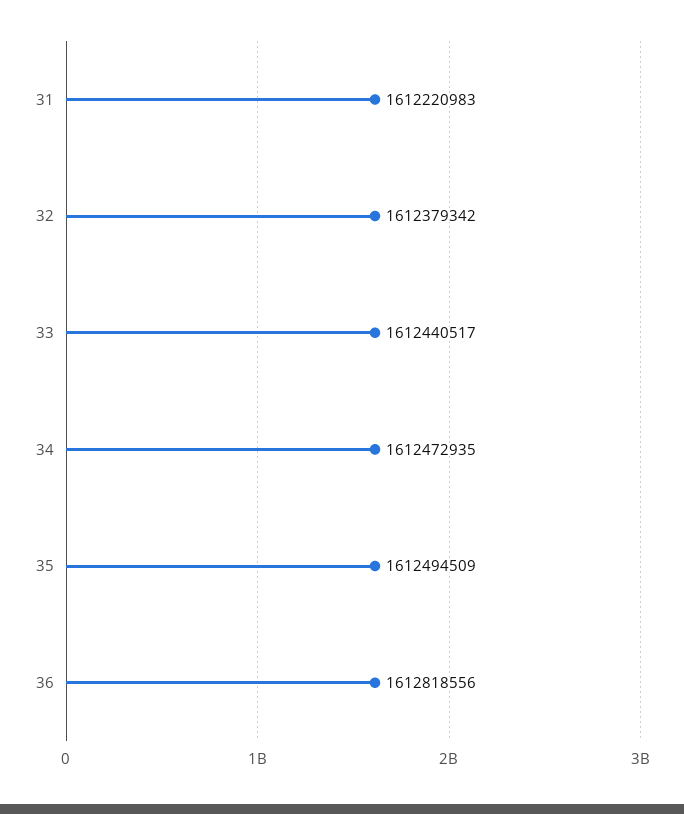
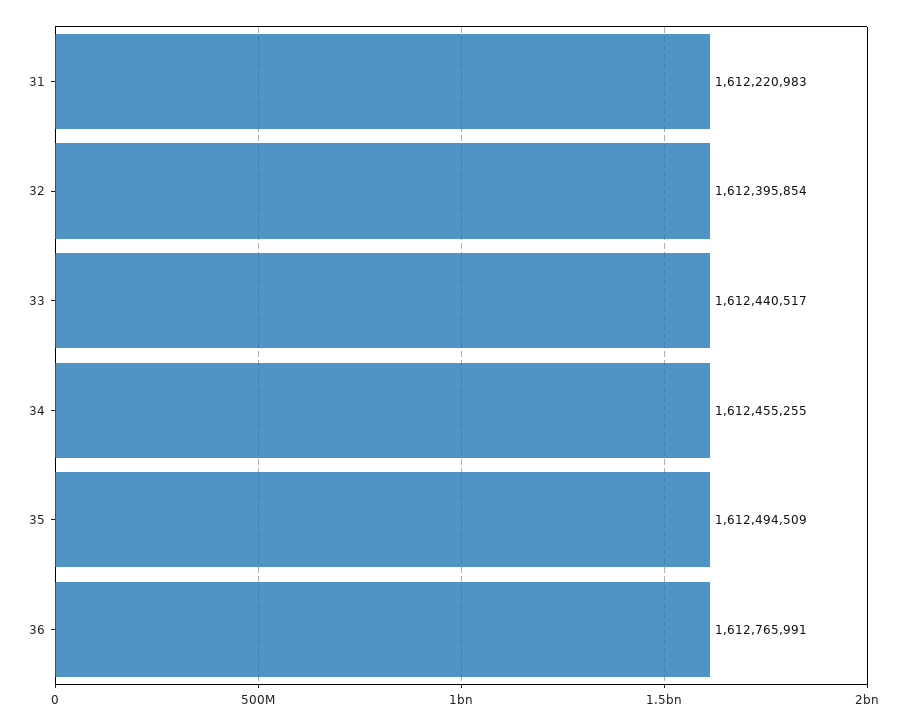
32: 1612379342 -> 1612395854
34: 1612472935 -> 1612455255
36: 1612818556 -> 1612765991

